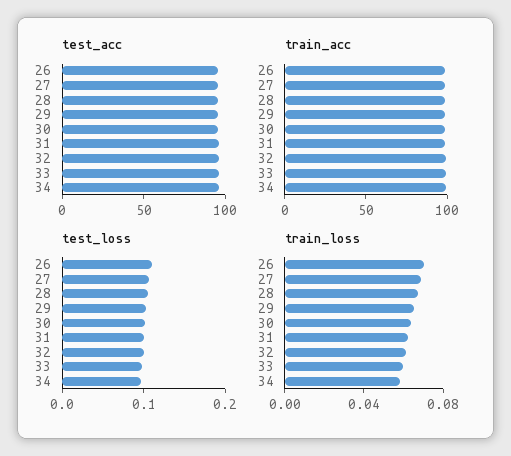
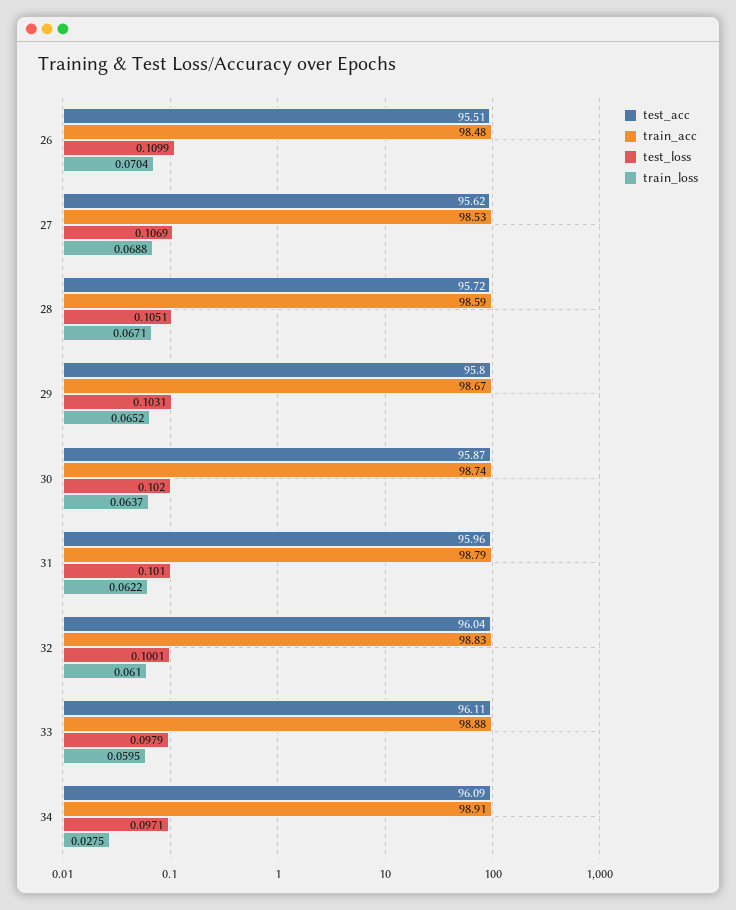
train_loss, 34: 0.06 -> 0.0275

